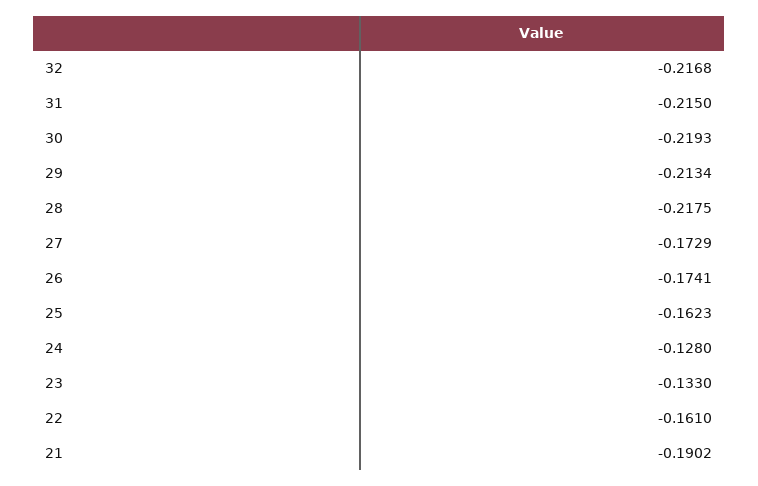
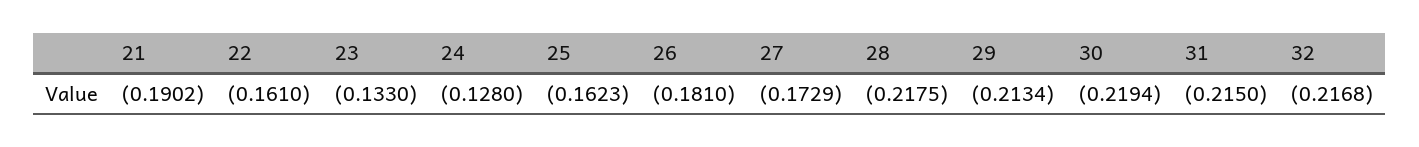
30: -0.2193 -> -0.2194
26: -0.1741 -> -0.181

